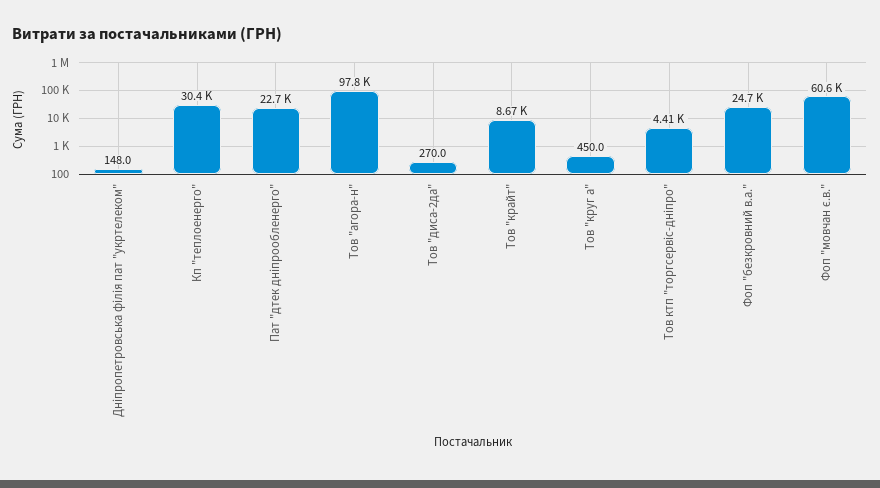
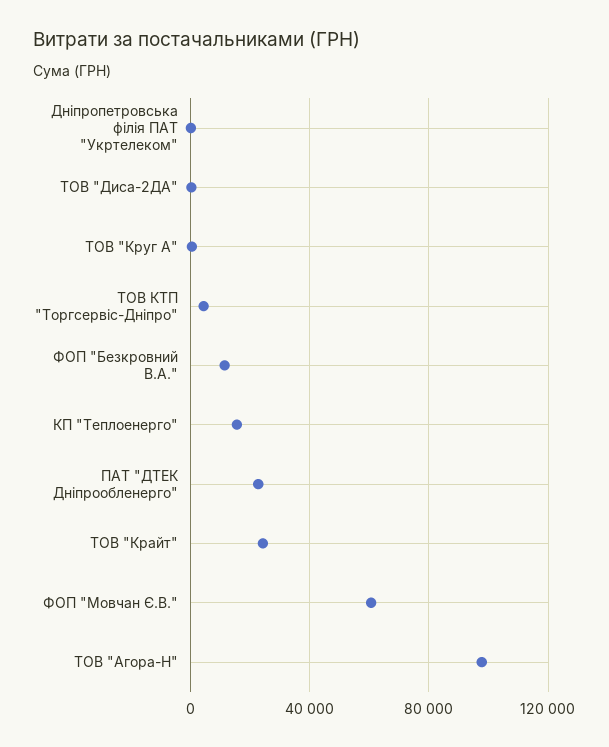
Кп "теплоенерго": 30400 -> 15000
Тов "крайт": 8670 -> 25000
Фоп "безкровний в.а.": 24700 -> 10000

